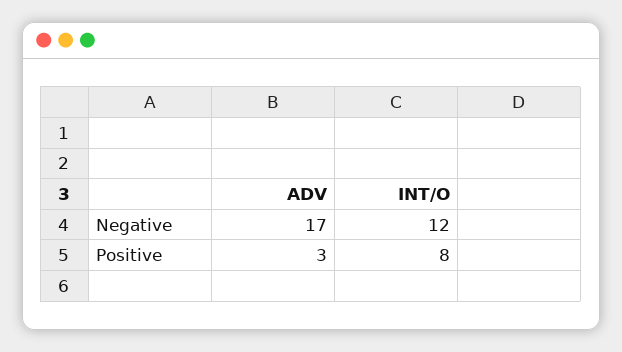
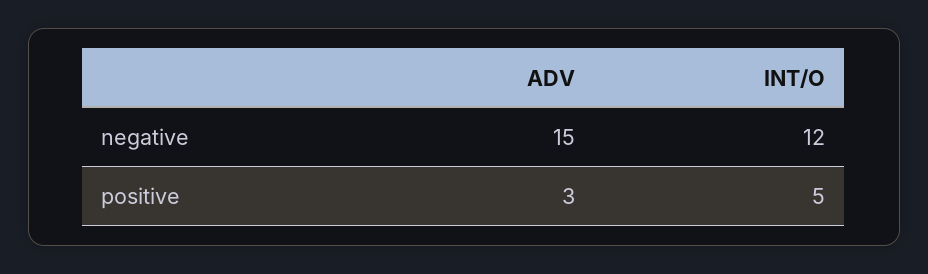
ADV, Negative: 17 -> 15
INT/O, Positive: 8 -> 5

